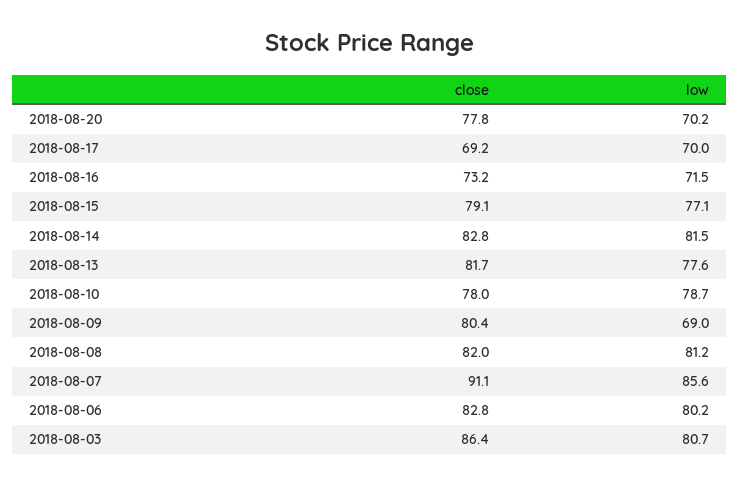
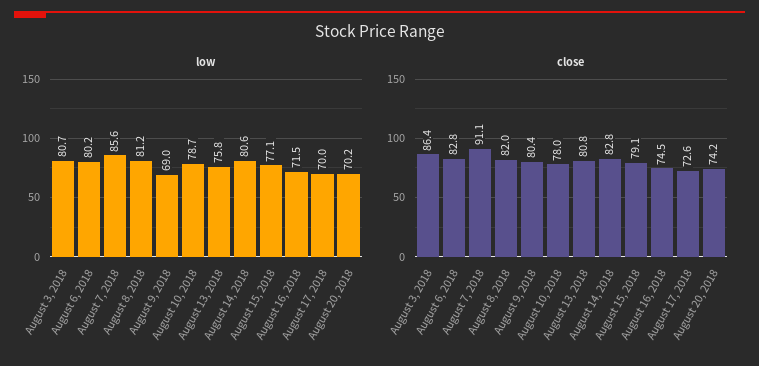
close, 2018-08-20: 77.8 -> 74.2
close, 2018-08-17: 69.2 -> 72.6
close, 2018-08-16: 73.2 -> 74.5
low, 2018-08-14: 81.5 -> 80.6
close, 2018-08-13: 81.7 -> 80.8
low, 2018-08-13: 77.6 -> 75.8

